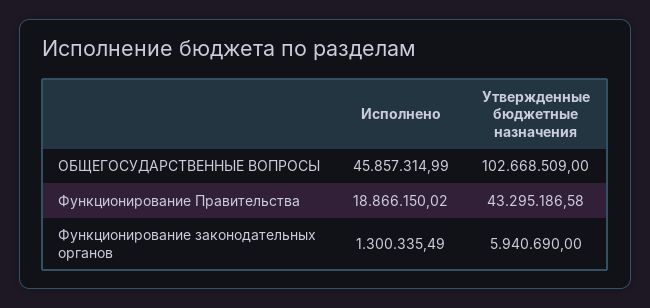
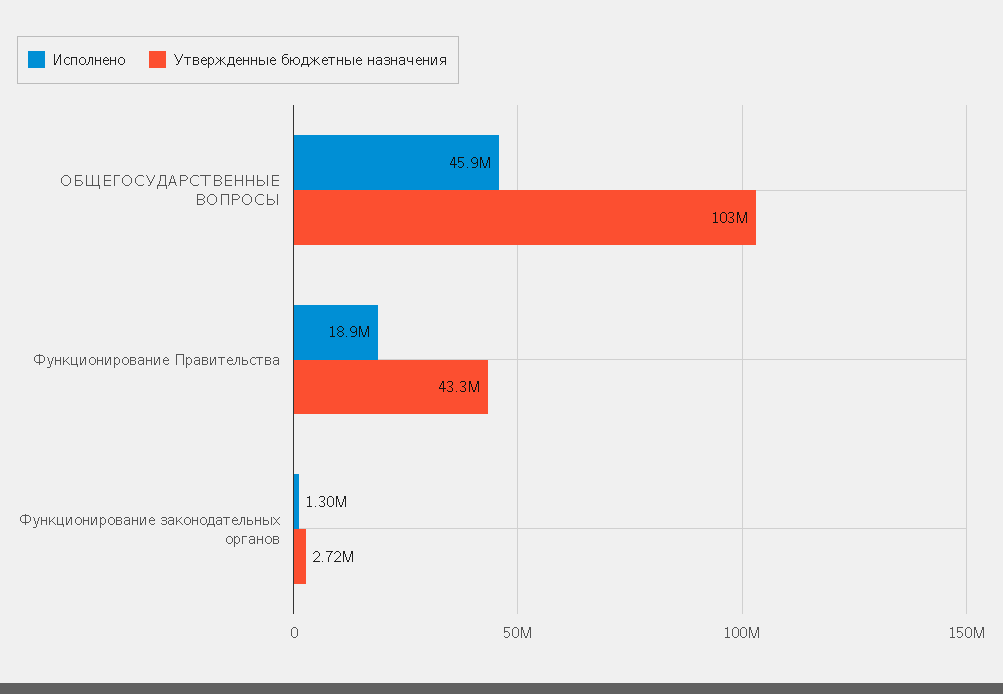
Утвержденные бюджетные назначения, Функционирование законодательных органов: 5940690 -> 2720000

